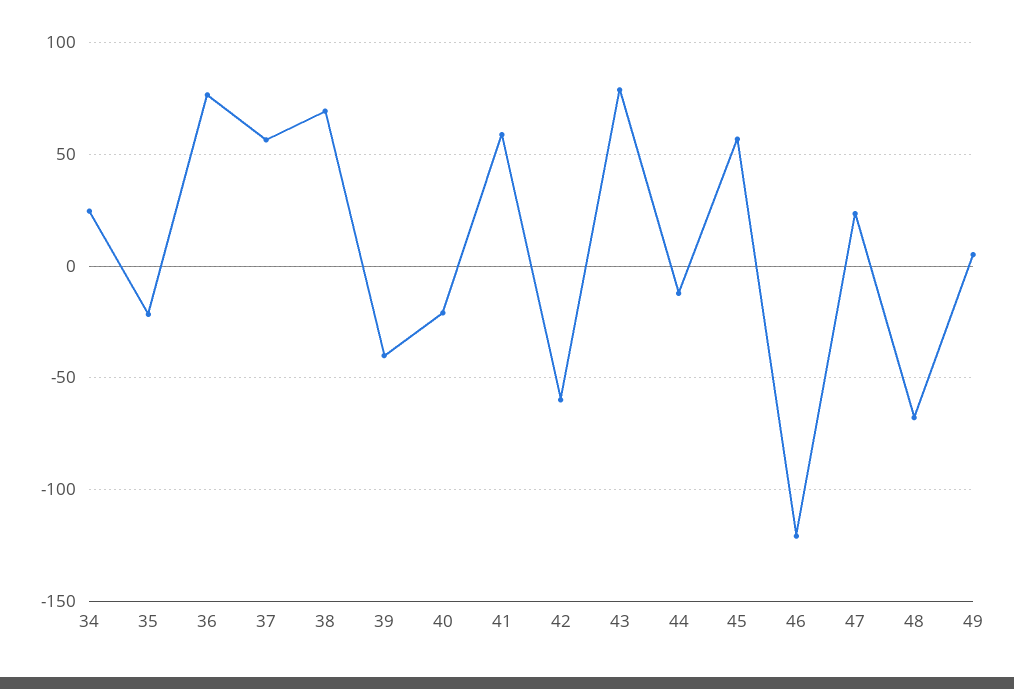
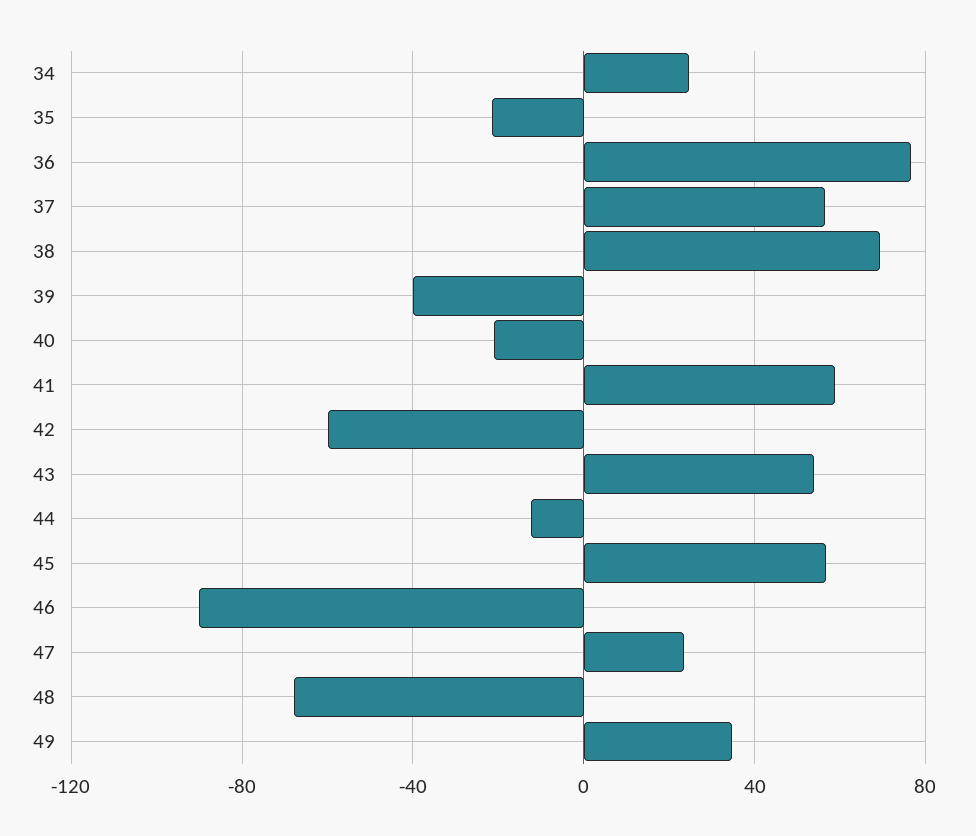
43: 80 -> 55
46: -120 -> -90
49: 5 -> 35

